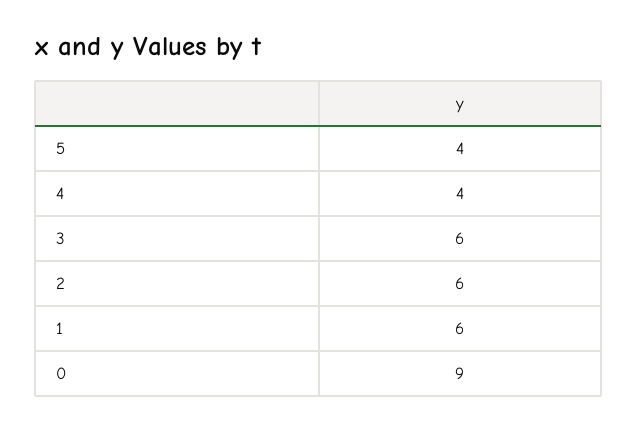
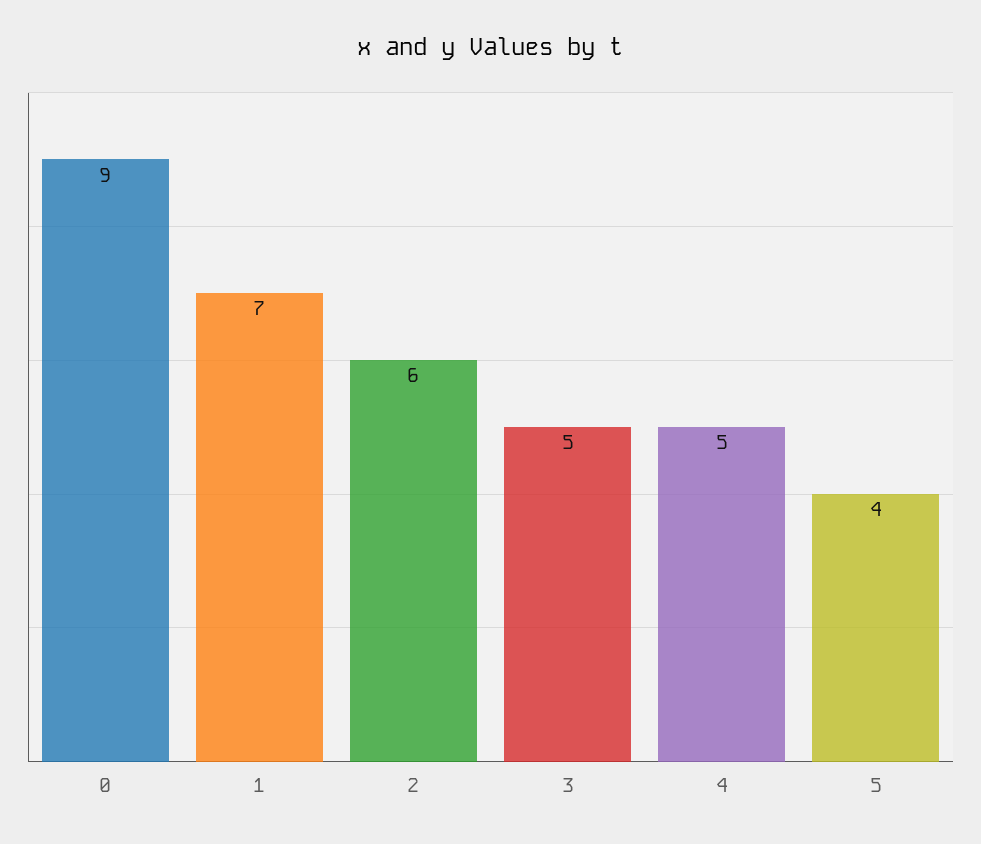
4: 4 -> 5
3: 6 -> 5
1: 6 -> 7

